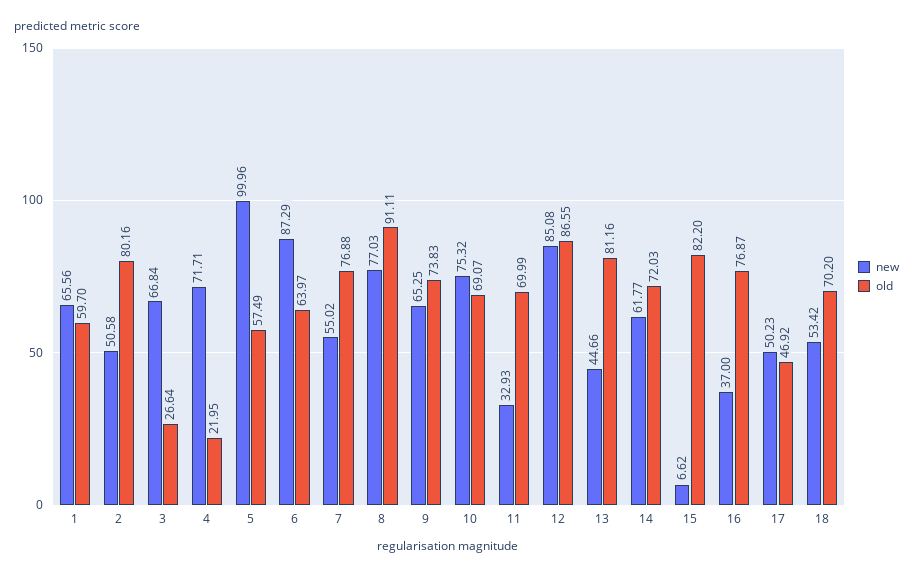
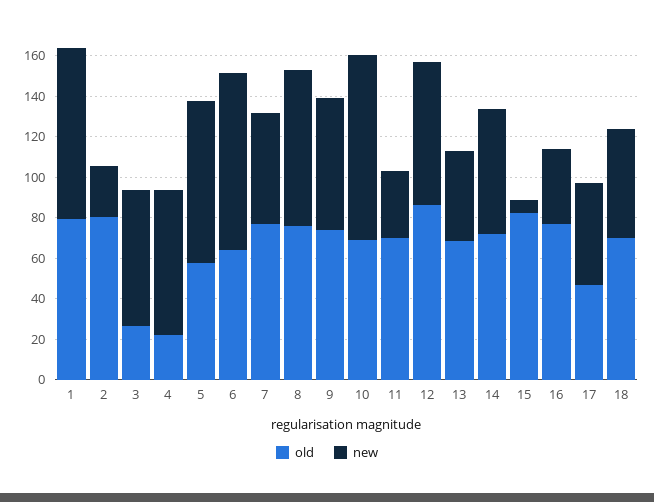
new, 1: 65.56 -> 85
old, 1: 59.7 -> 80
new, 2: 50.58 -> 25
new, 5: 99.96 -> 80
old, 8: 91.11 -> 75
new, 10: 75.32 -> 90
new, 12: 85.08 -> 70
old, 13: 81.16 -> 70

